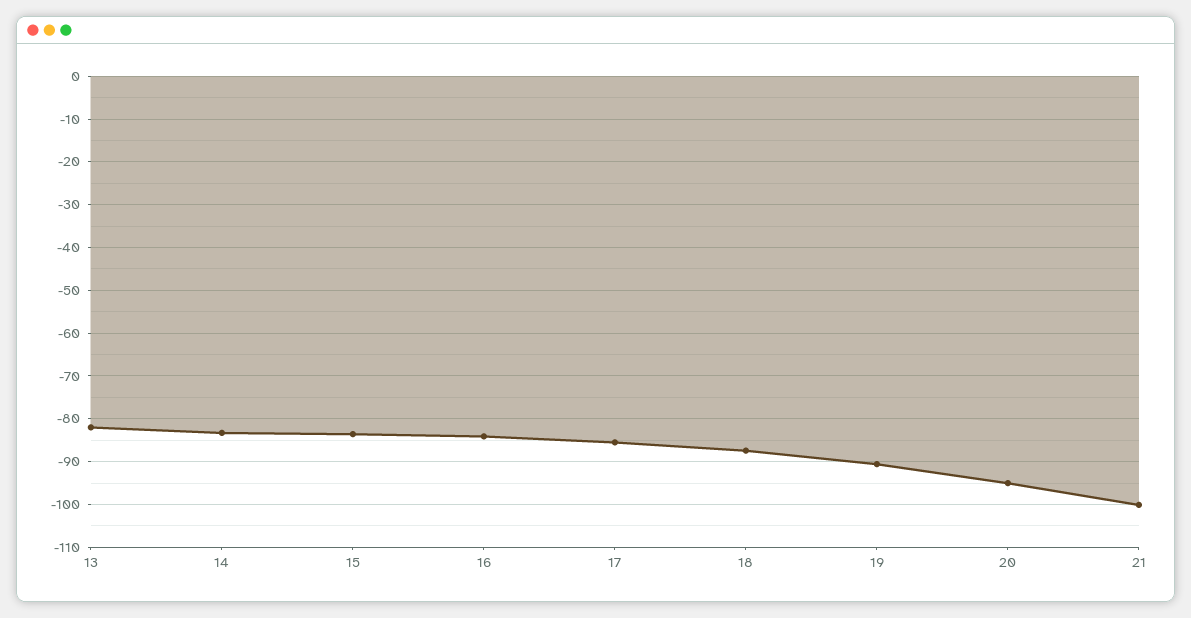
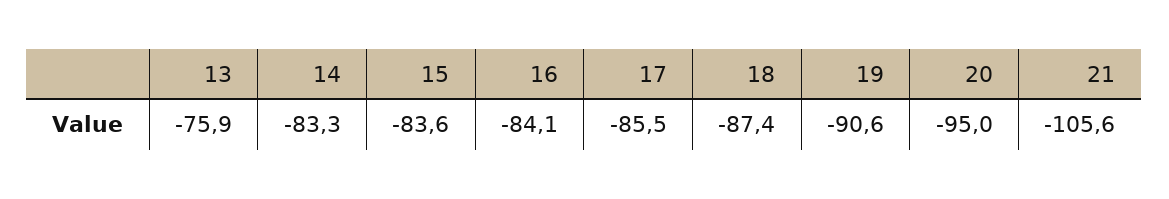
13: -82 -> -75.9
21: -100 -> -105.6

